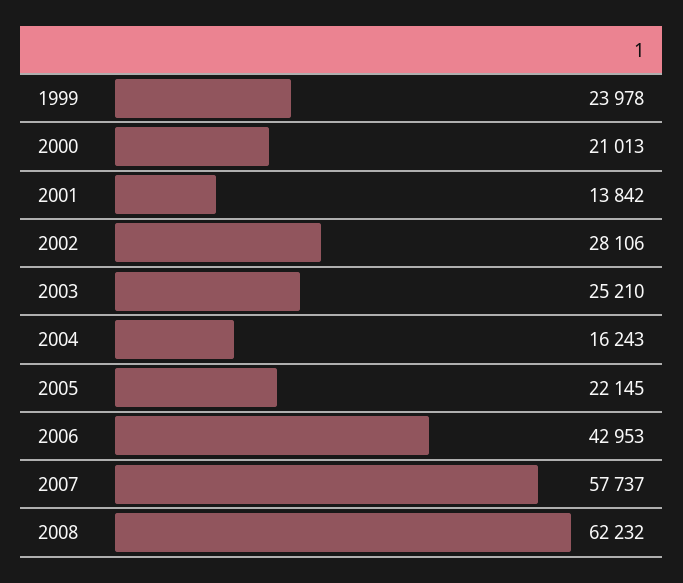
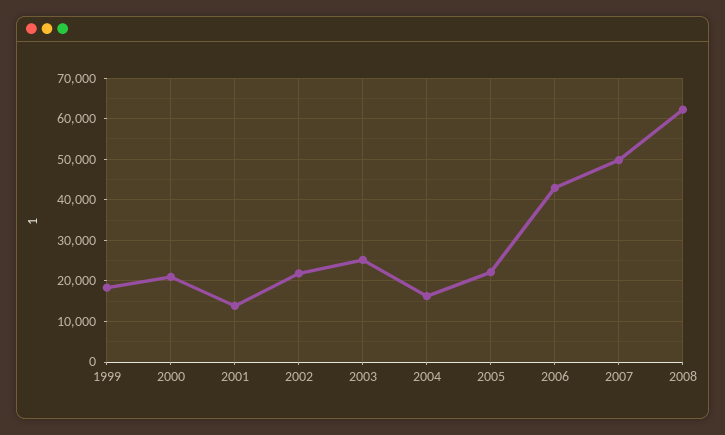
1999: 23978 -> 18000
2002: 28106 -> 22000
2007: 57737 -> 50000

